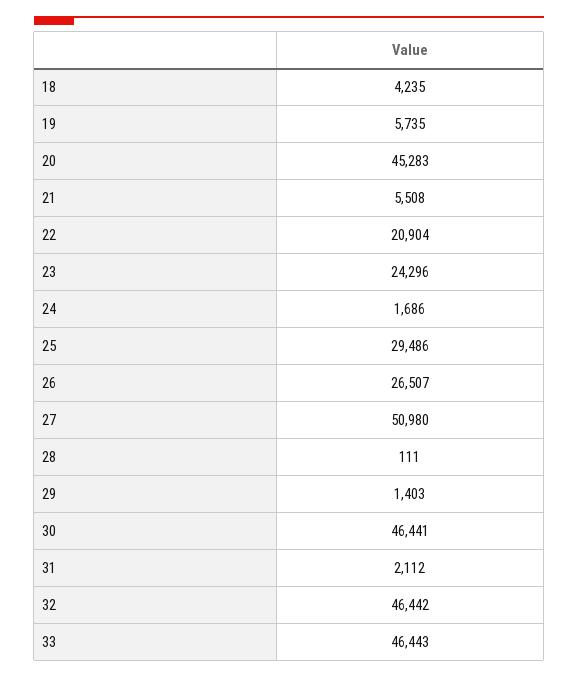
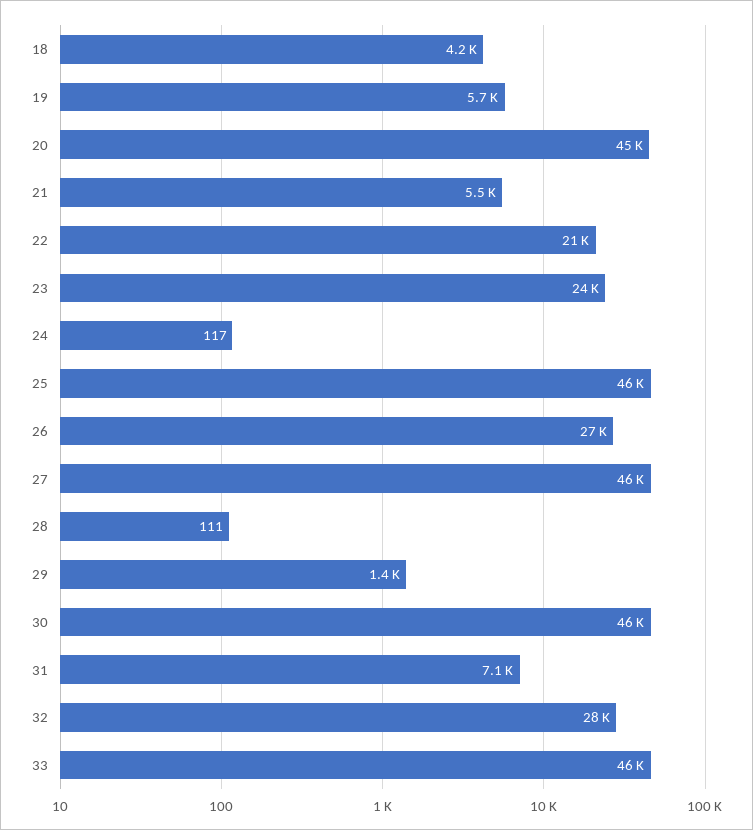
24: 1686 -> 117
25: 29486 -> 46000
27: 50980 -> 46000
31: 2112 -> 7100
32: 46442 -> 28000

